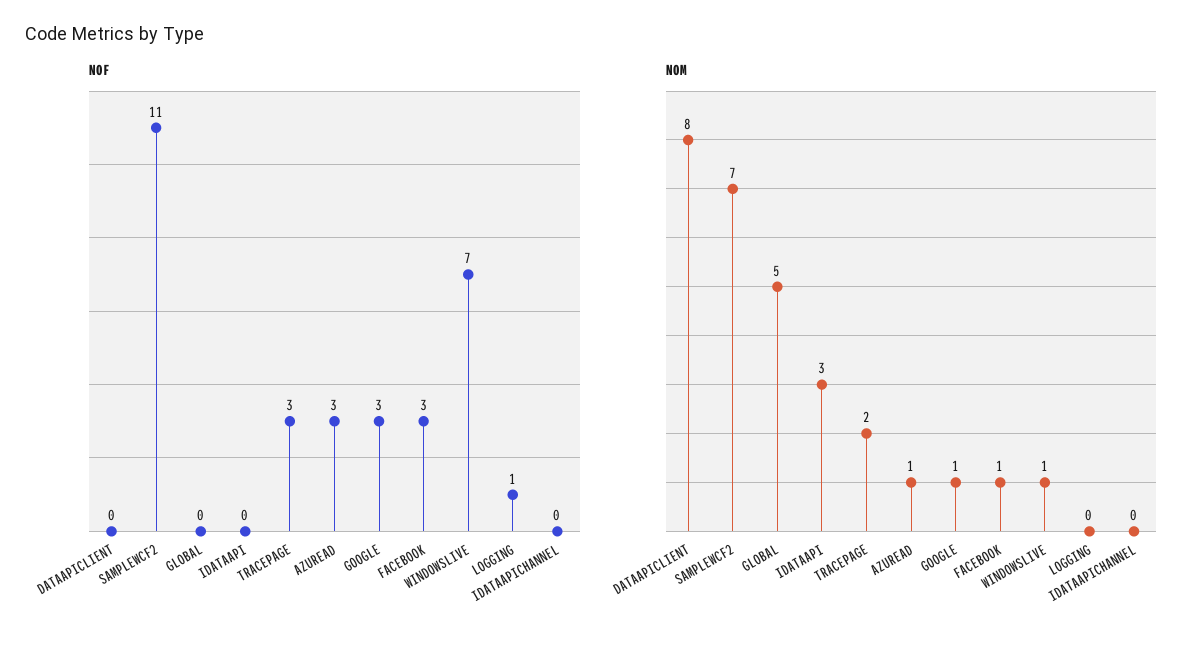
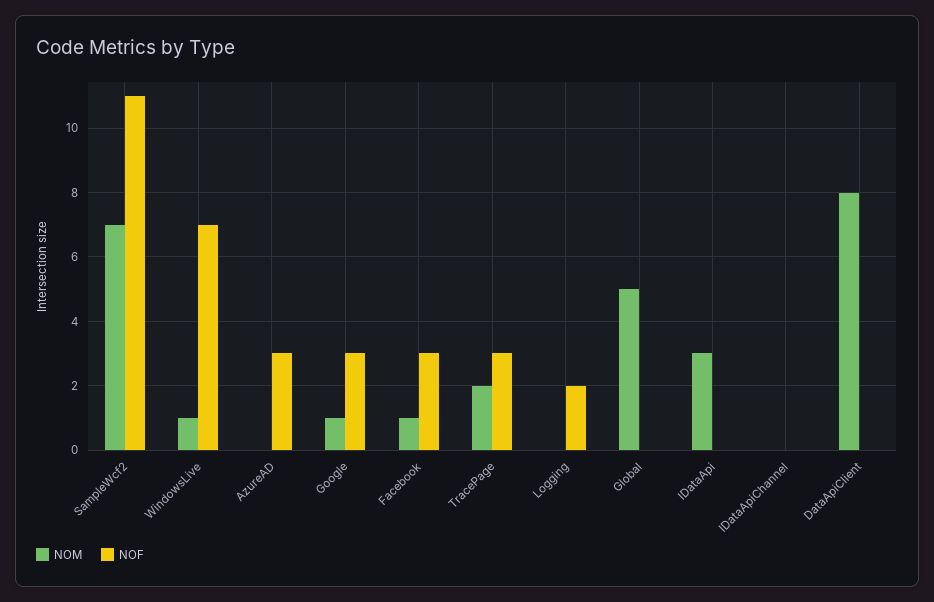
NOF, LOGGING: 1 -> 2
NOM, AZUREAD: 1 -> 0

